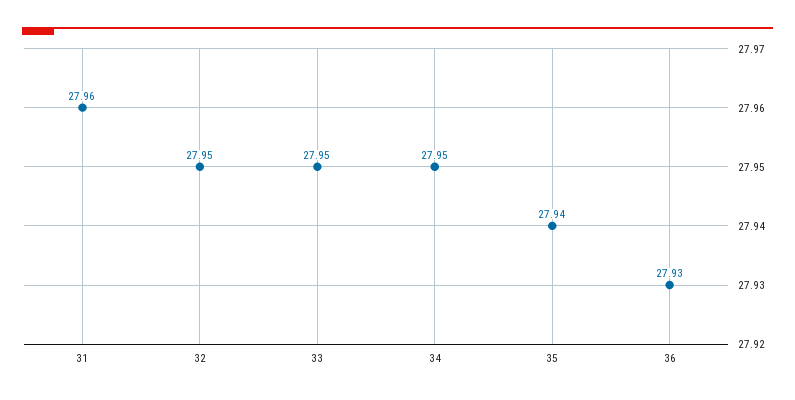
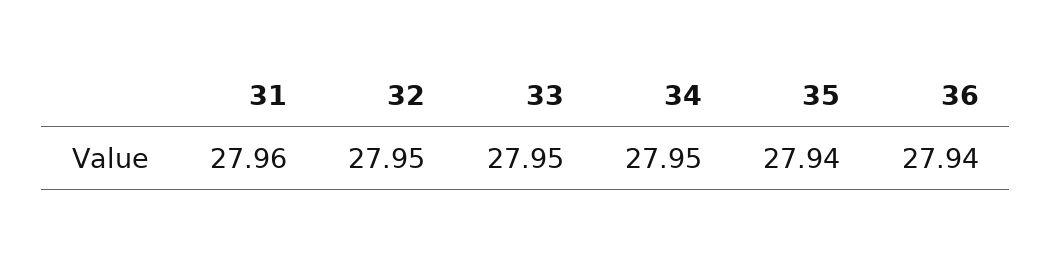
36: 27.93 -> 27.94

